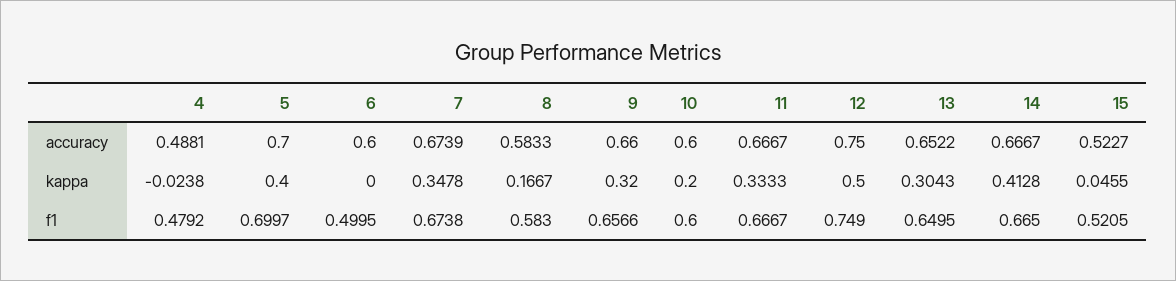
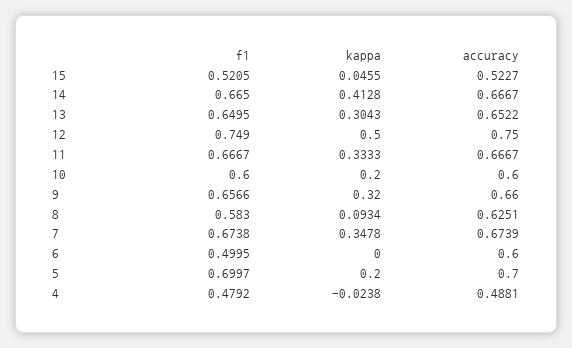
8, accuracy: 0.5833 -> 0.6251
5, kappa: 0.4 -> 0.2
8, kappa: 0.1667 -> 0.0934

